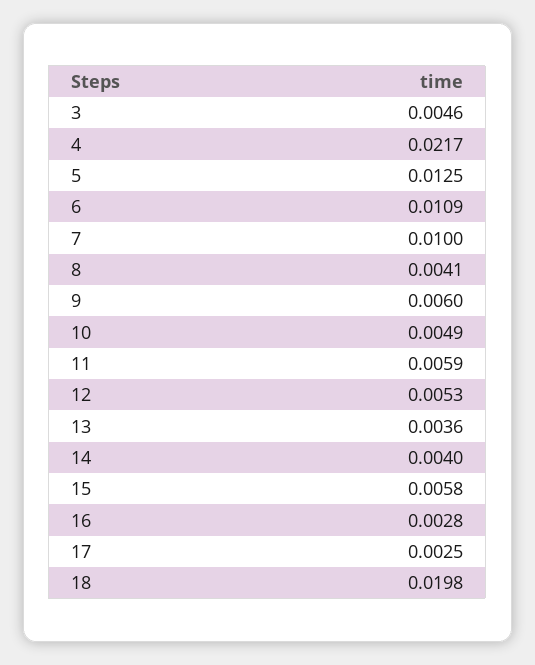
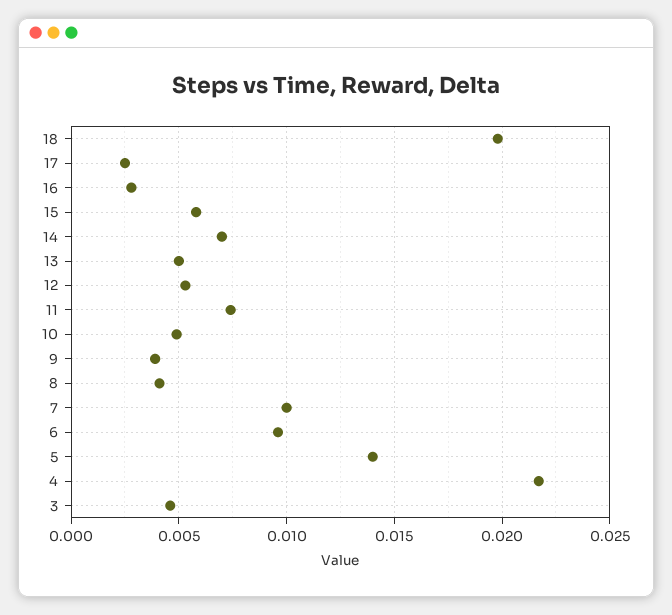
5: 0.0125 -> 0.014
6: 0.0109 -> 0.0095
9: 0.006 -> 0.004
11: 0.0059 -> 0.0075
13: 0.0036 -> 0.005
14: 0.004 -> 0.007

